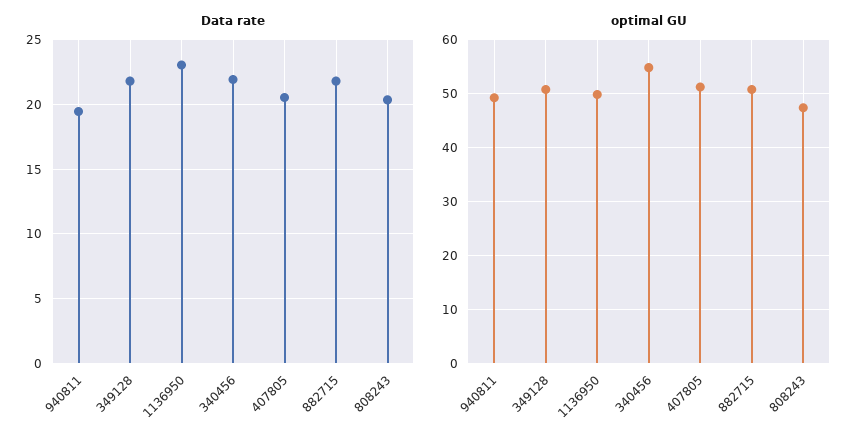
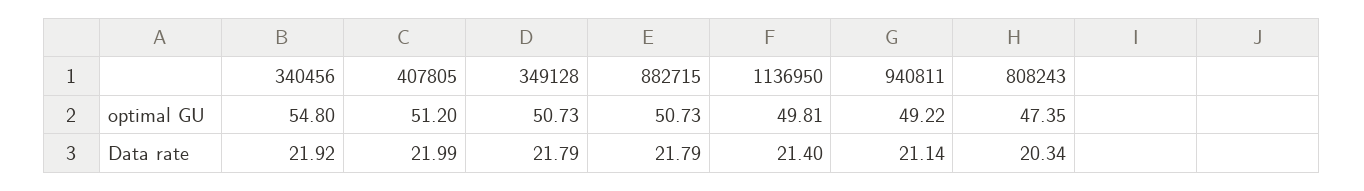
Data rate, 940811: 19.5 -> 21.14
Data rate, 1136950: 23 -> 21.4
Data rate, 407805: 20.5 -> 21.99

